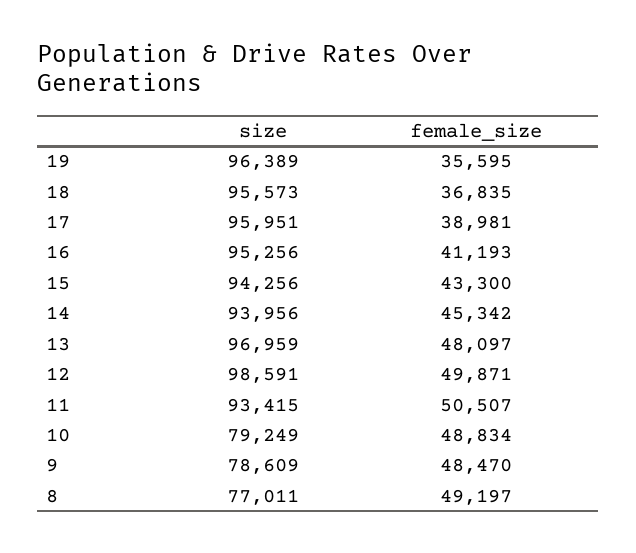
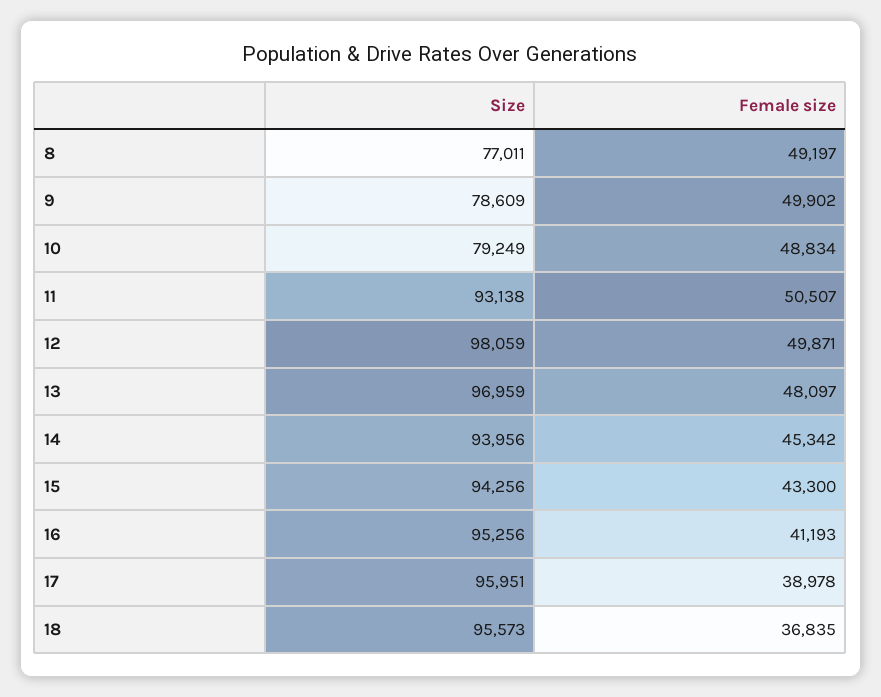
size, 19: 96389 -> none
female_size, 19: 35595 -> none
female_size, 17: 38981 -> 38978
size, 12: 98591 -> 98059
size, 11: 93415 -> 93138
female_size, 9: 48470 -> 49902

